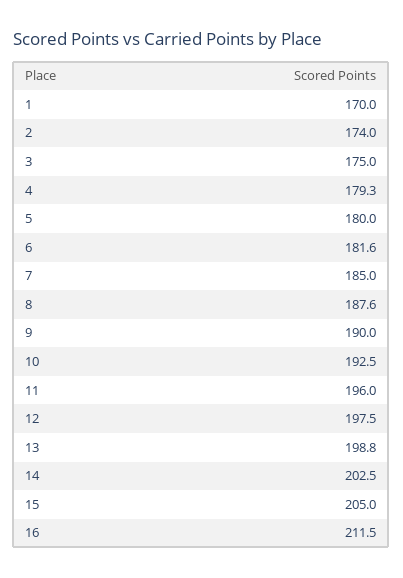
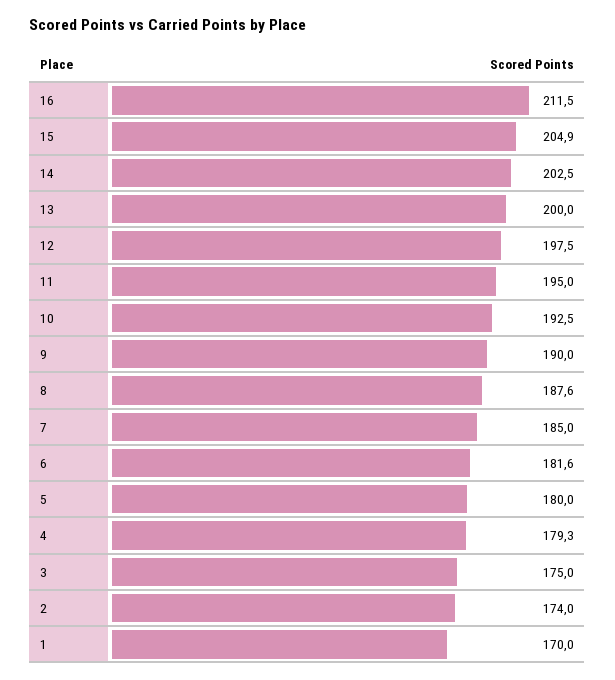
11: 196 -> 195
13: 198.8 -> 200
15: 205 -> 204.9

